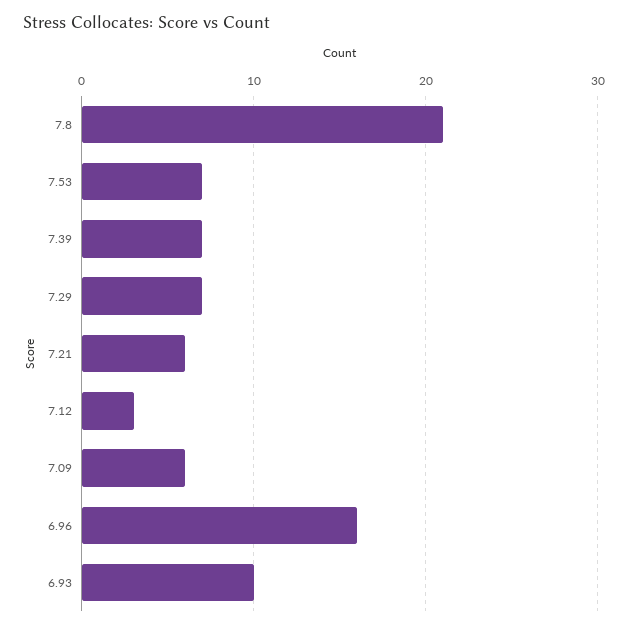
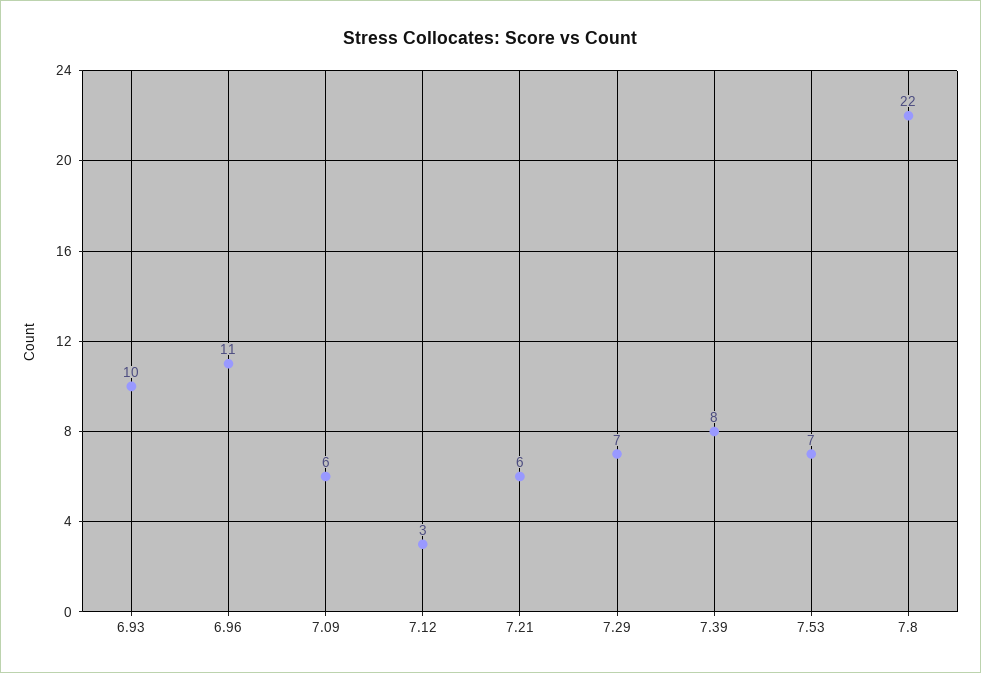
7.8: 21 -> 22
7.39: 7 -> 8
6.96: 16 -> 11

